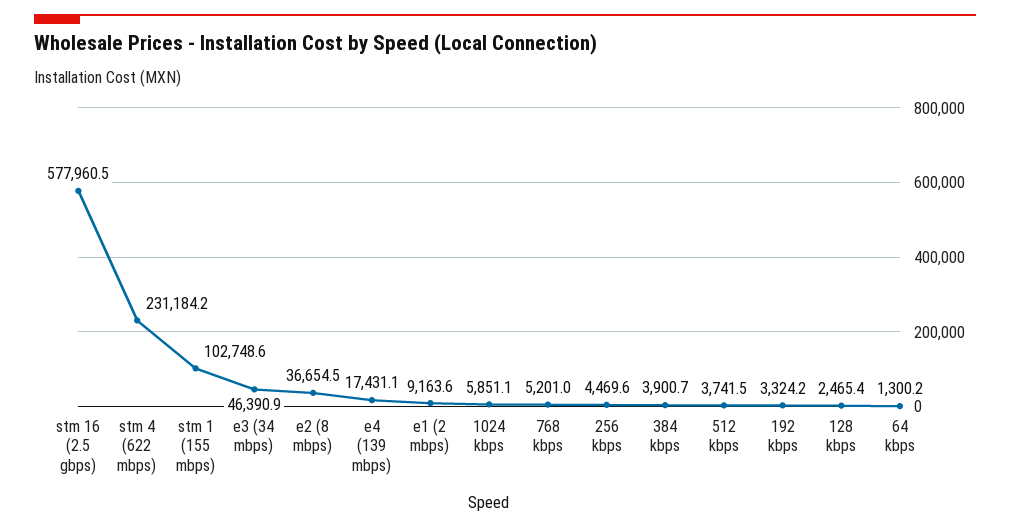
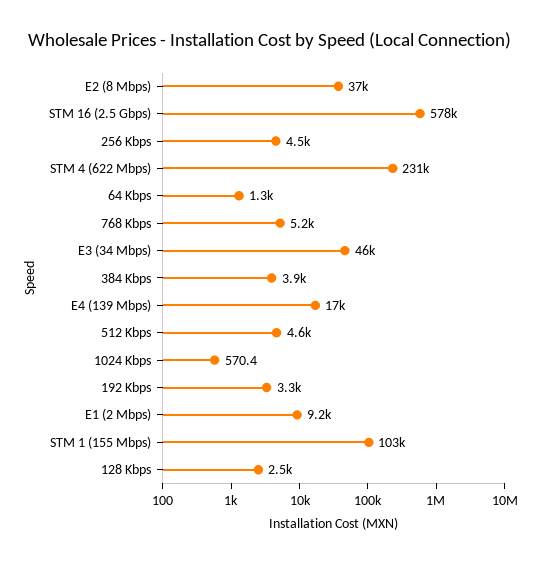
1024 kbps: 5851.1 -> 570.4
512 kbps: 3741.5 -> 4600

